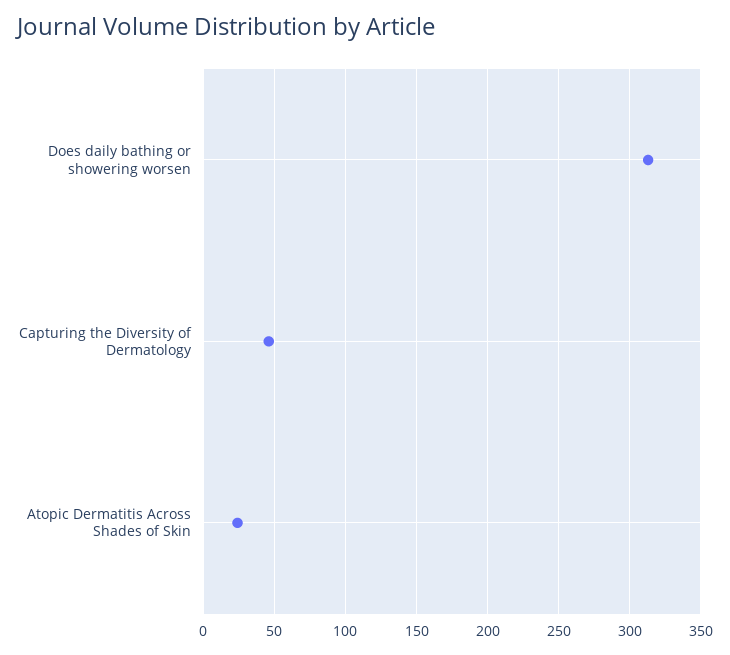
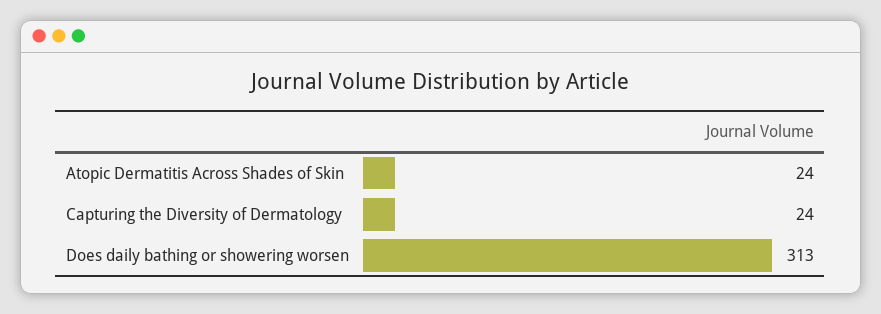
Capturing the Diversity of Dermatology: 45 -> 24

